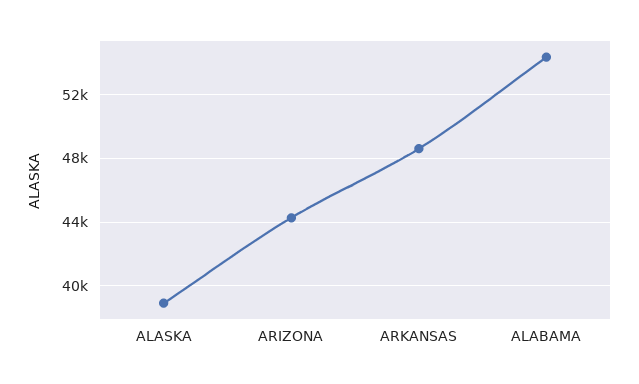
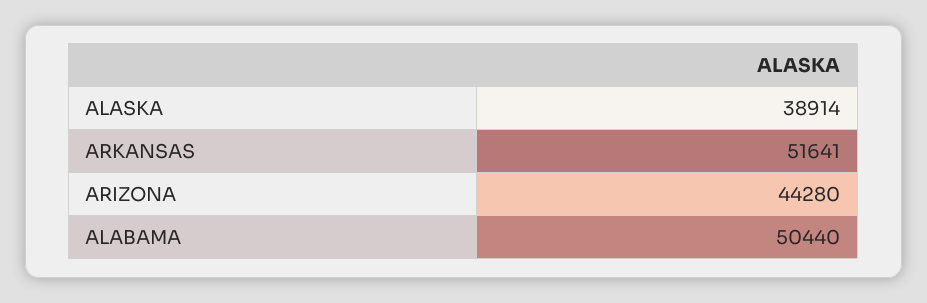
ARKANSAS: 48500 -> 51641
ALABAMA: 54500 -> 50440

